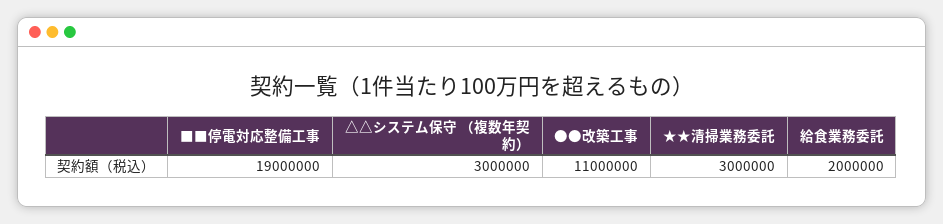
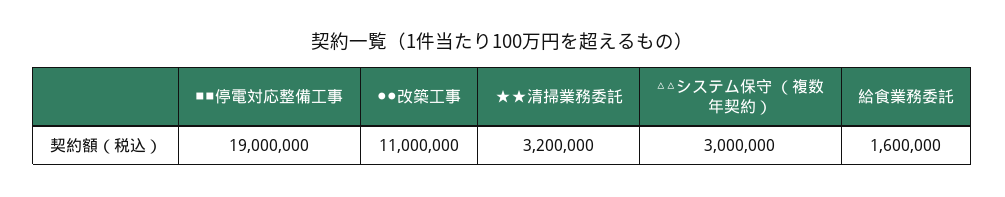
★★清掃業務委託: 3000000 -> 3200000
給食業務委託: 2000000 -> 1600000

